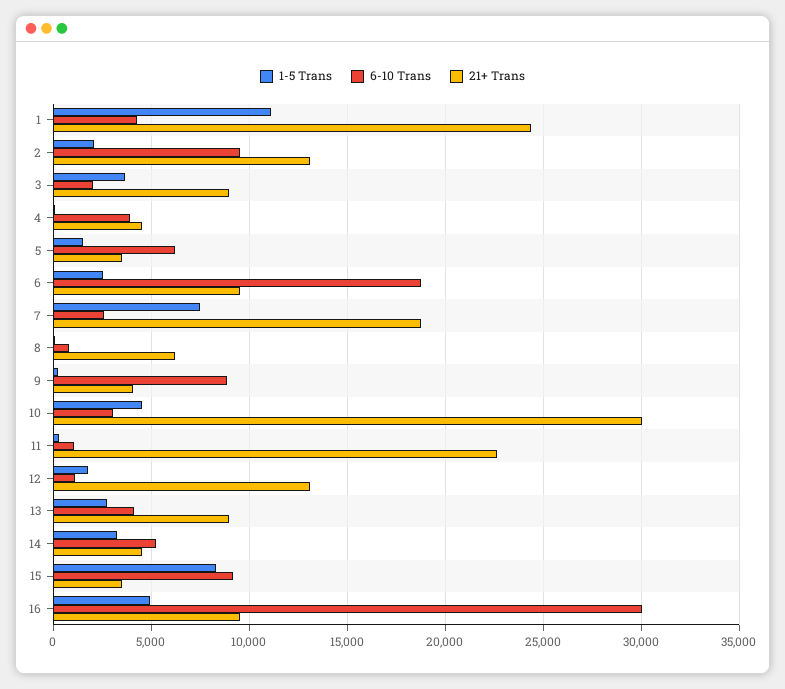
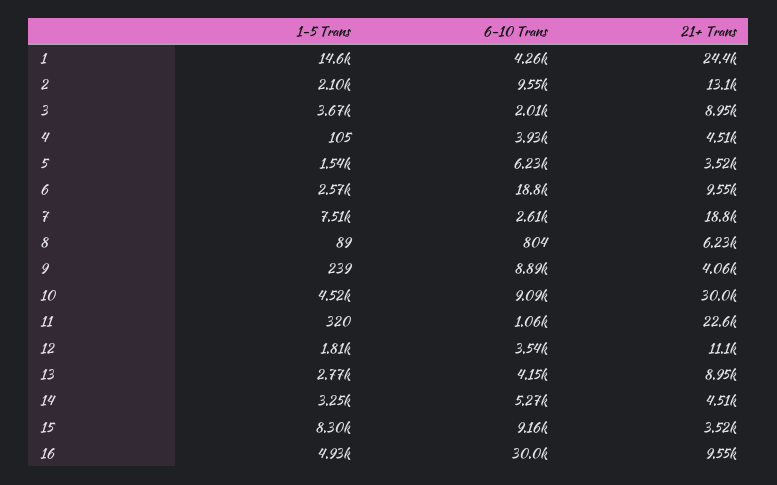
1-5 Trans, 1: 11000 -> 14600
6-10 Trans, 10: 3000 -> 9090
6-10 Trans, 12: 1000 -> 3540
21+ Trans, 12: 13000 -> 11100

